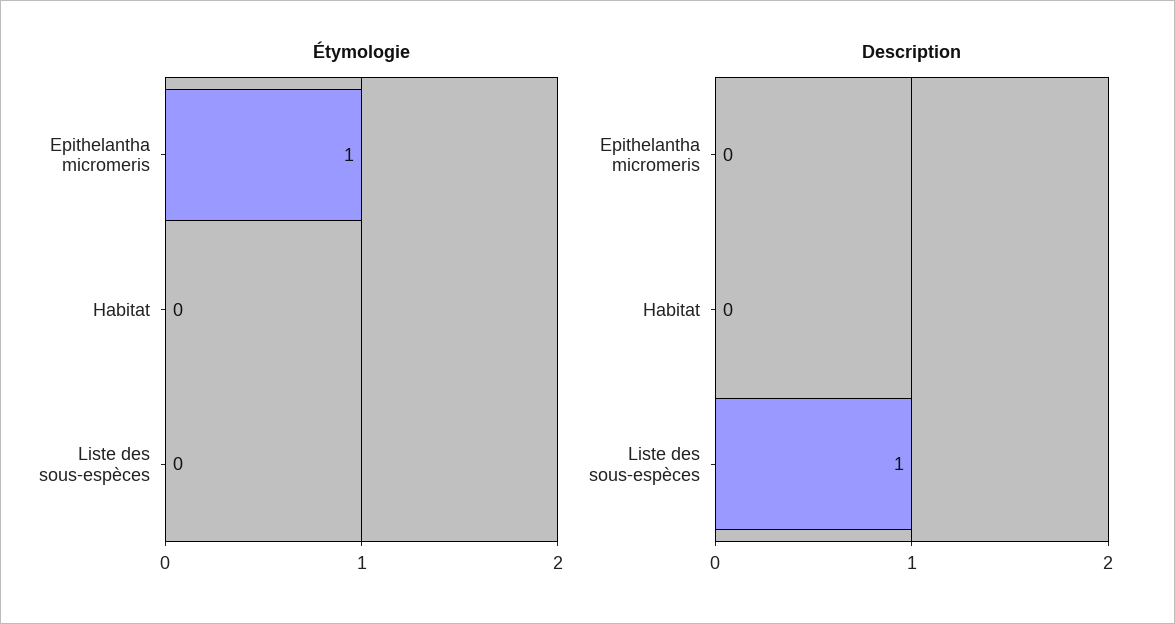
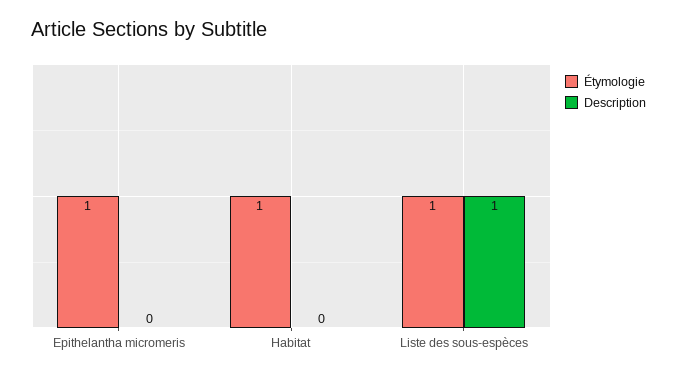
Étymologie, Habitat: 0 -> 1
Étymologie, Liste des sous-espèces: 0 -> 1

